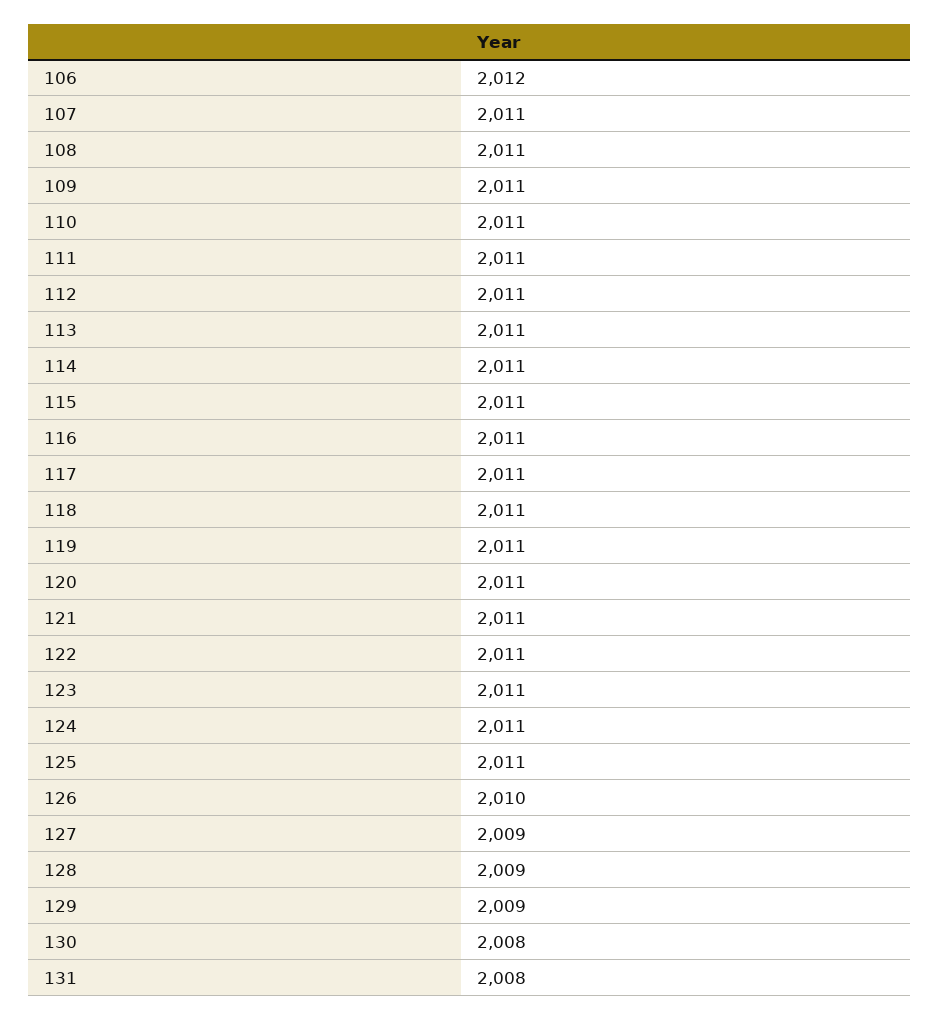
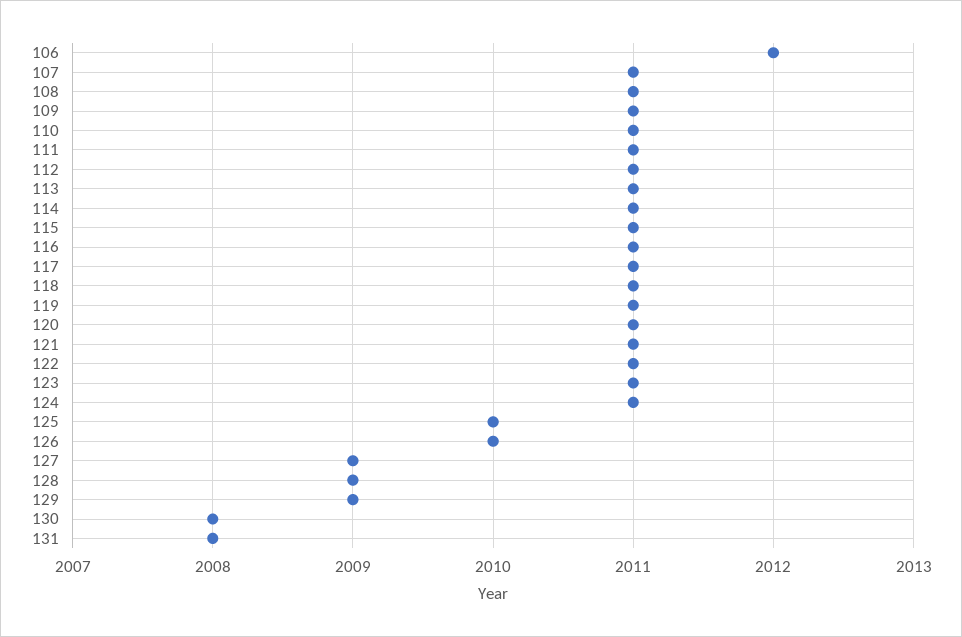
125: 2011 -> 2010

